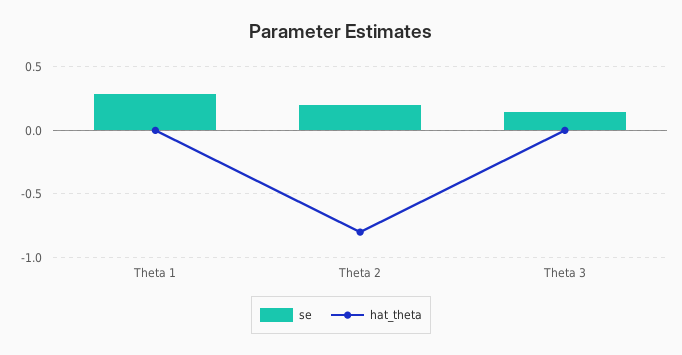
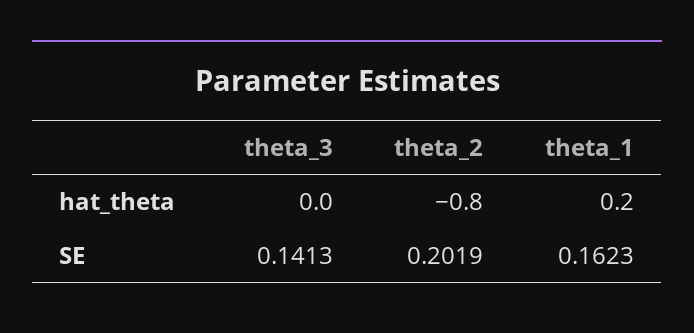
se, Theta 1: 0.3 -> 0.1623
hat_theta, Theta 1: 0 -> 0.2

